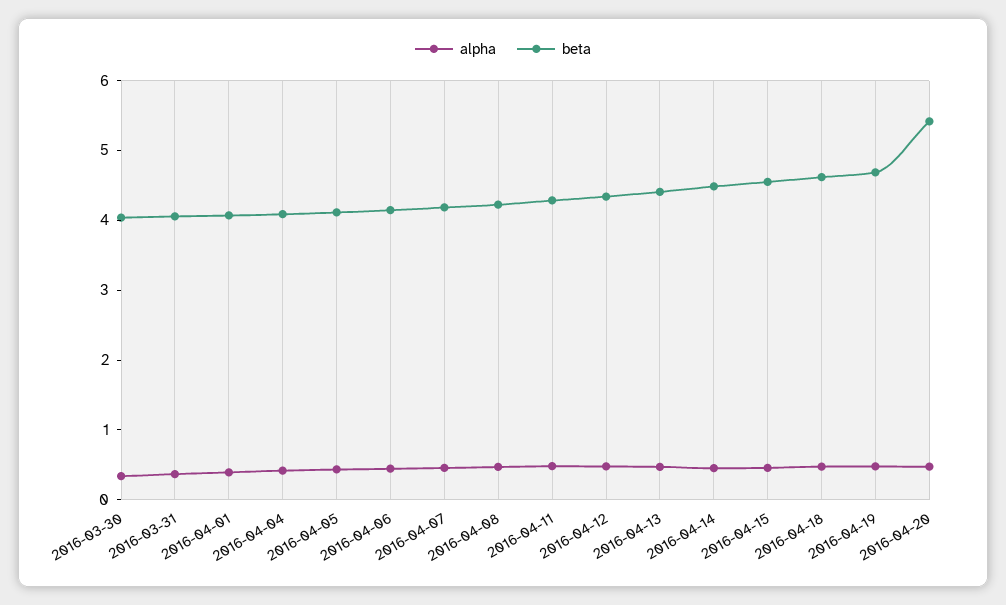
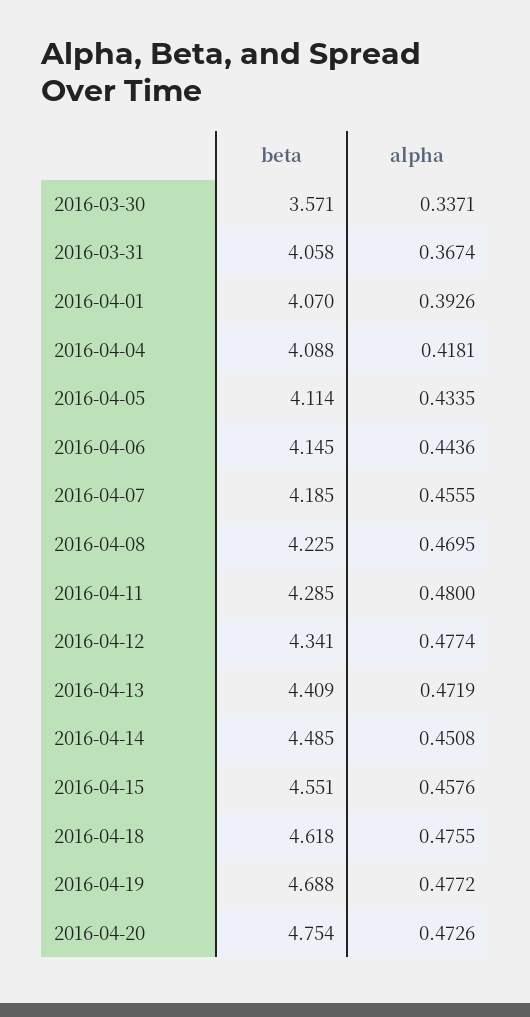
beta, 2016-03-30: 4 -> 3.571
beta, 2016-04-20: 5.4 -> 4.754

